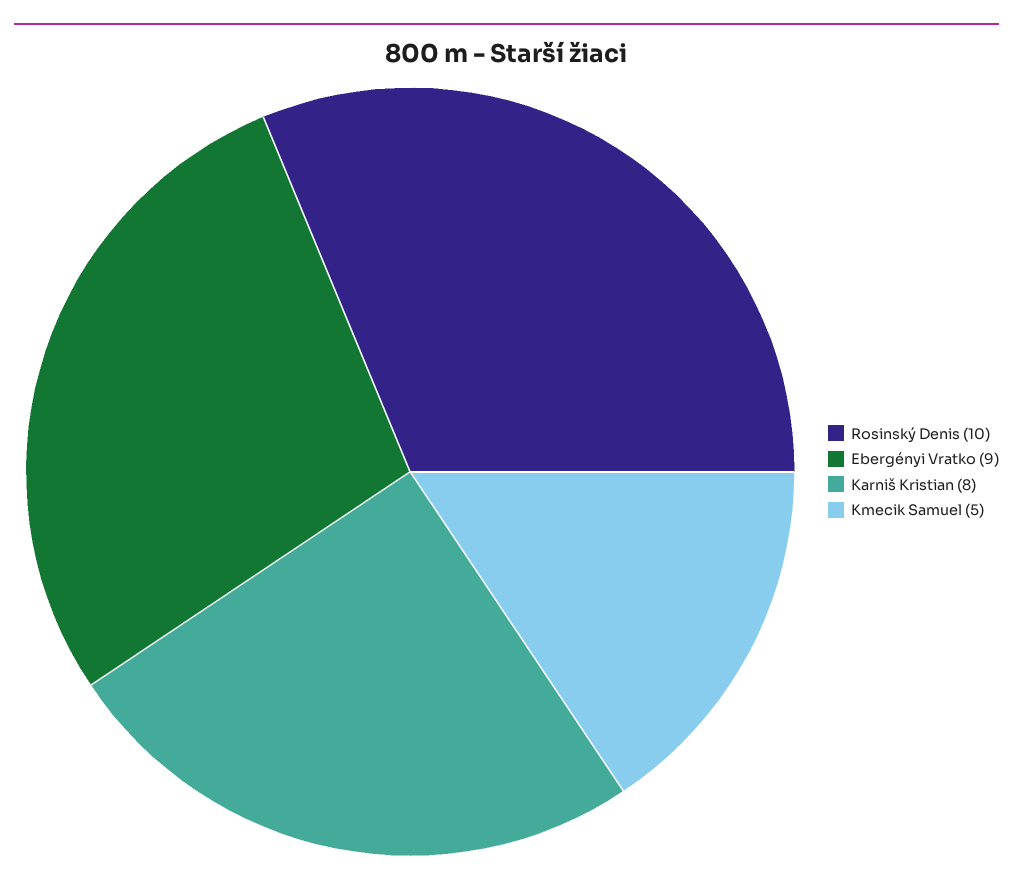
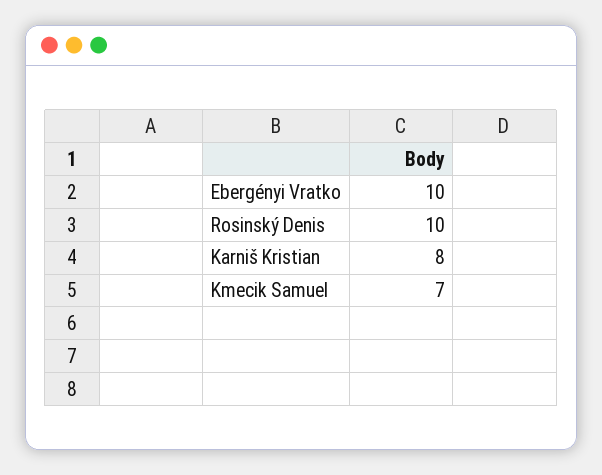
Ebergényi Vratko: 9 -> 10
Kmecik Samuel: 5 -> 7

